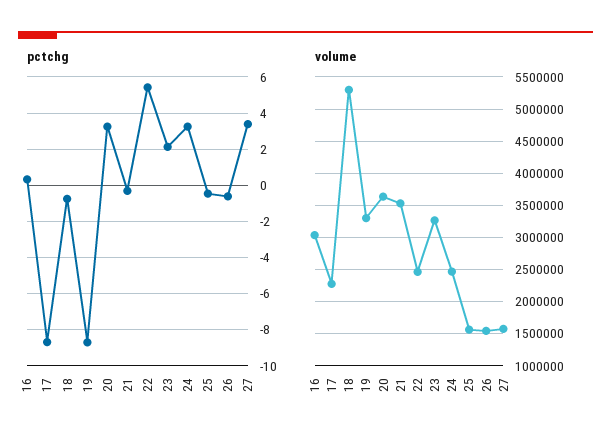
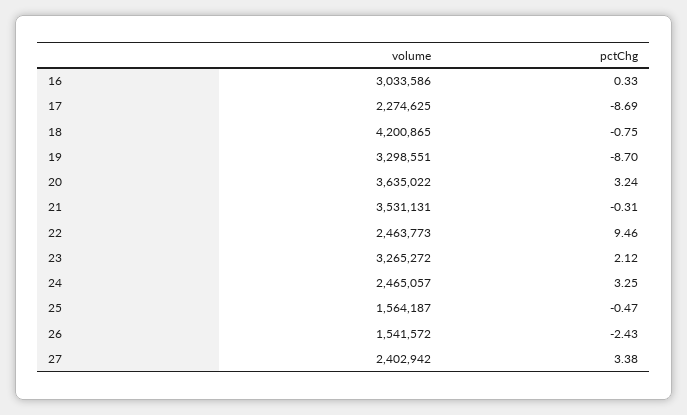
pctchg, 22: 5.5 -> 9.46
pctchg, 26: -0.5 -> -2.43
volume, 18: 5300000 -> 4200865
volume, 27: 1600000 -> 2402942

